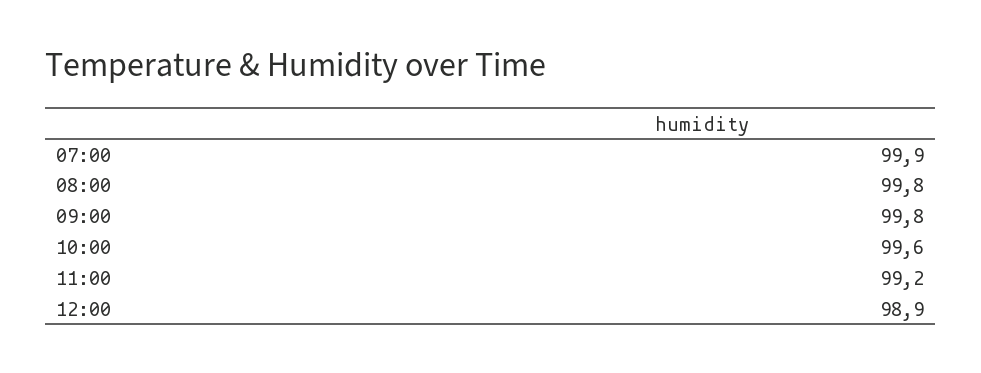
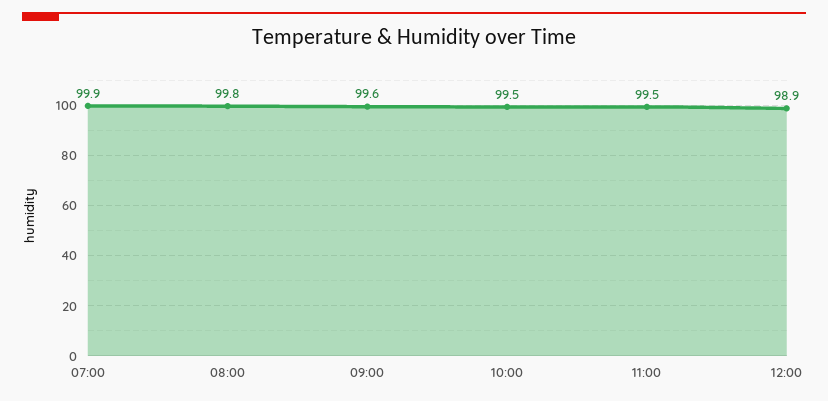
09:00: 99.8 -> 99.6
10:00: 99.6 -> 99.5
11:00: 99.2 -> 99.5

